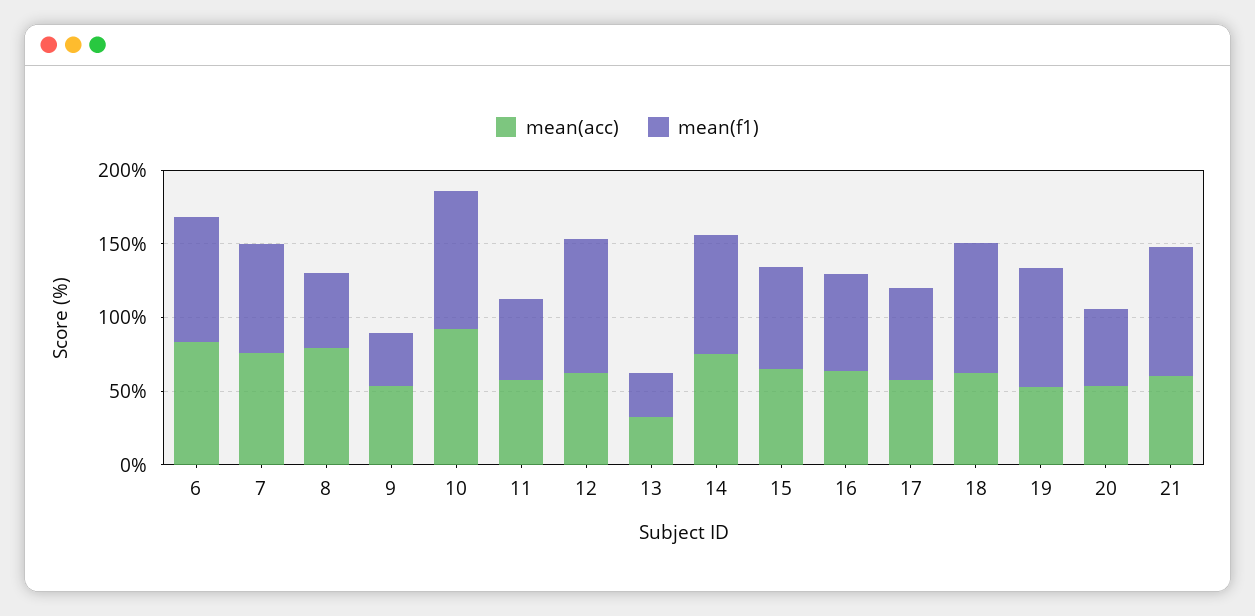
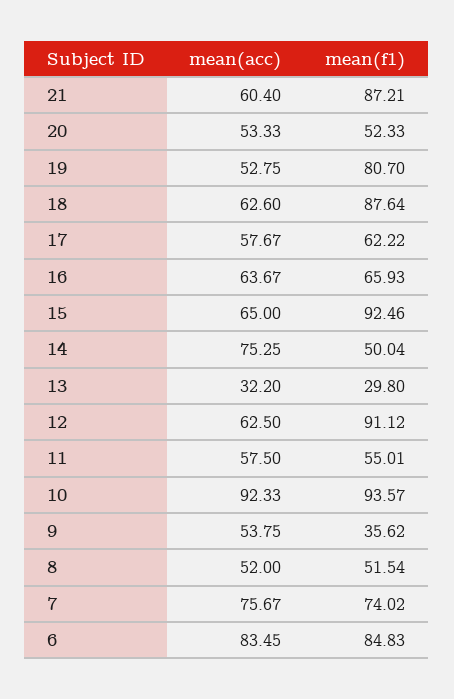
mean(acc), 8: 80 -> 52
mean(f1), 14: 80 -> 50.04
mean(f1), 15: 70 -> 92.46

